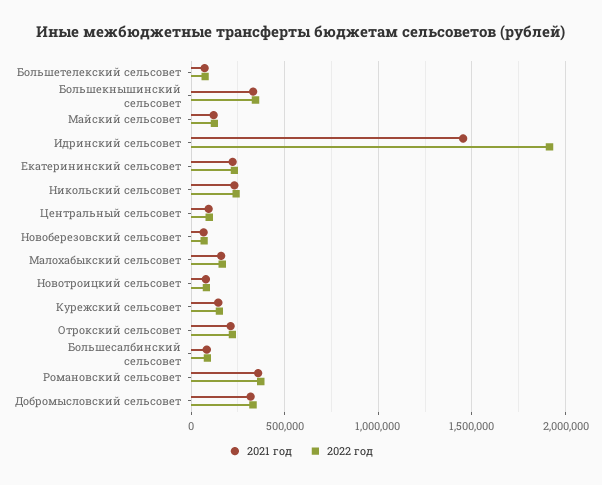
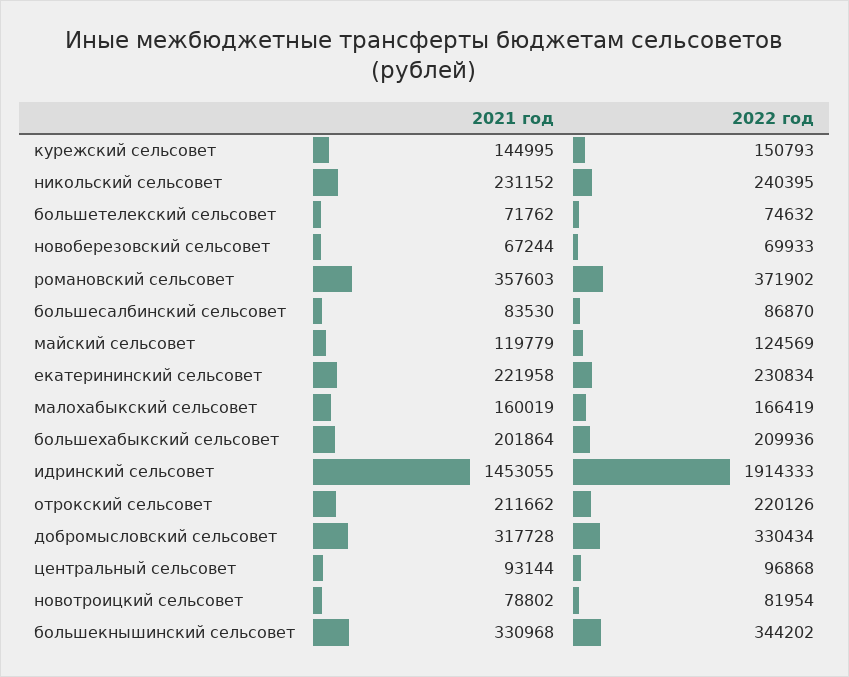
2021 год, большехабыкский сельсовет: none -> 201864
2022 год, большехабыкский сельсовет: none -> 209936

